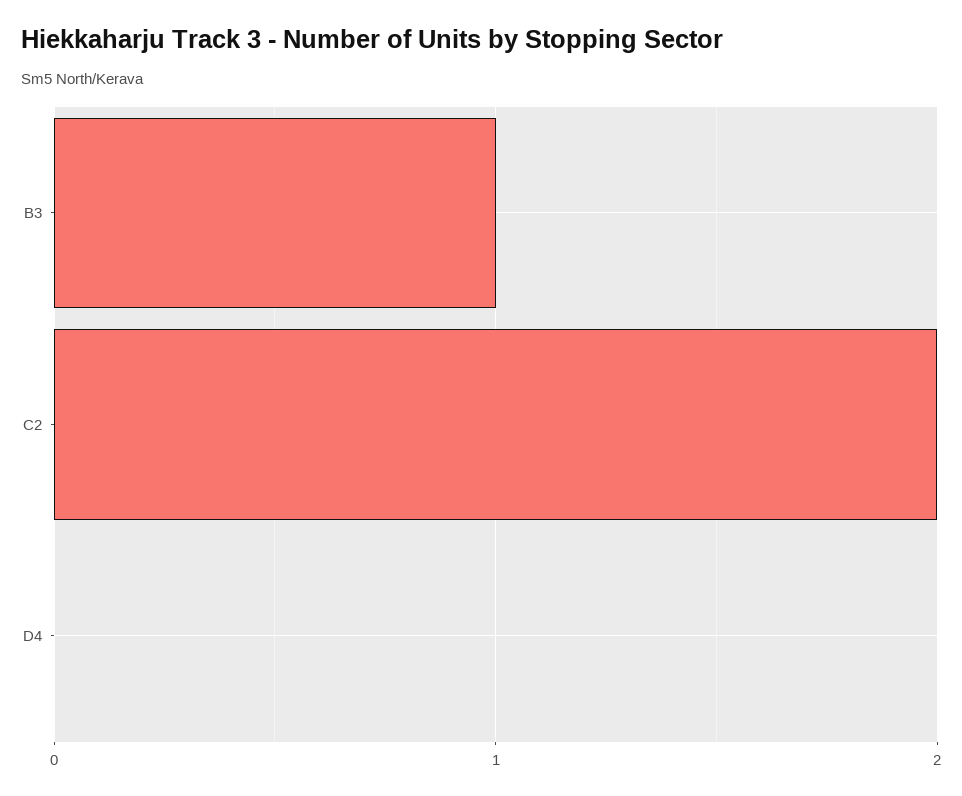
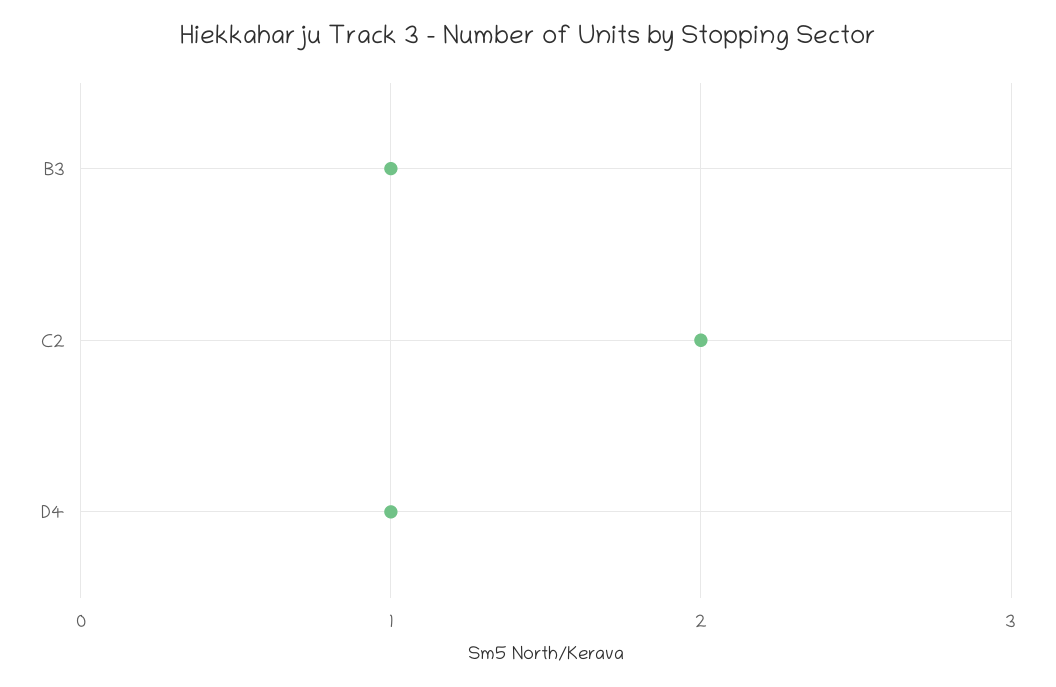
D4: 0 -> 1

